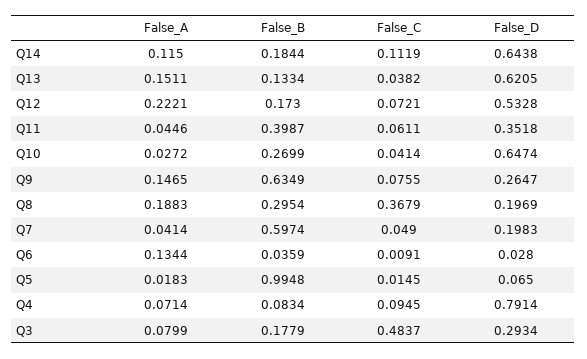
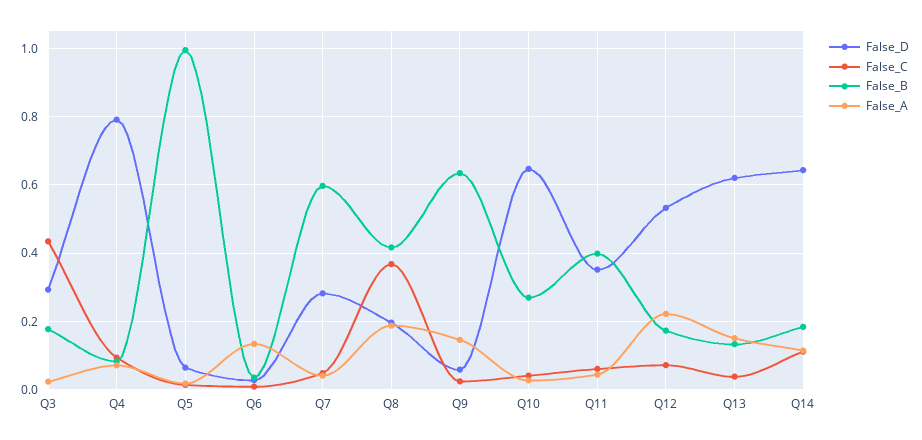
False_C, Q9: 0.0755 -> 0.02
False_D, Q9: 0.2647 -> 0.06
False_B, Q8: 0.2954 -> 0.42
False_D, Q7: 0.1983 -> 0.28
False_A, Q3: 0.0799 -> 0.02
False_C, Q3: 0.4837 -> 0.44

